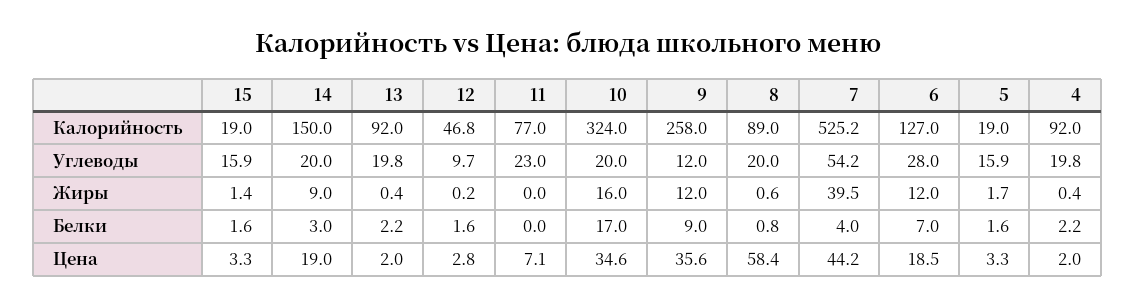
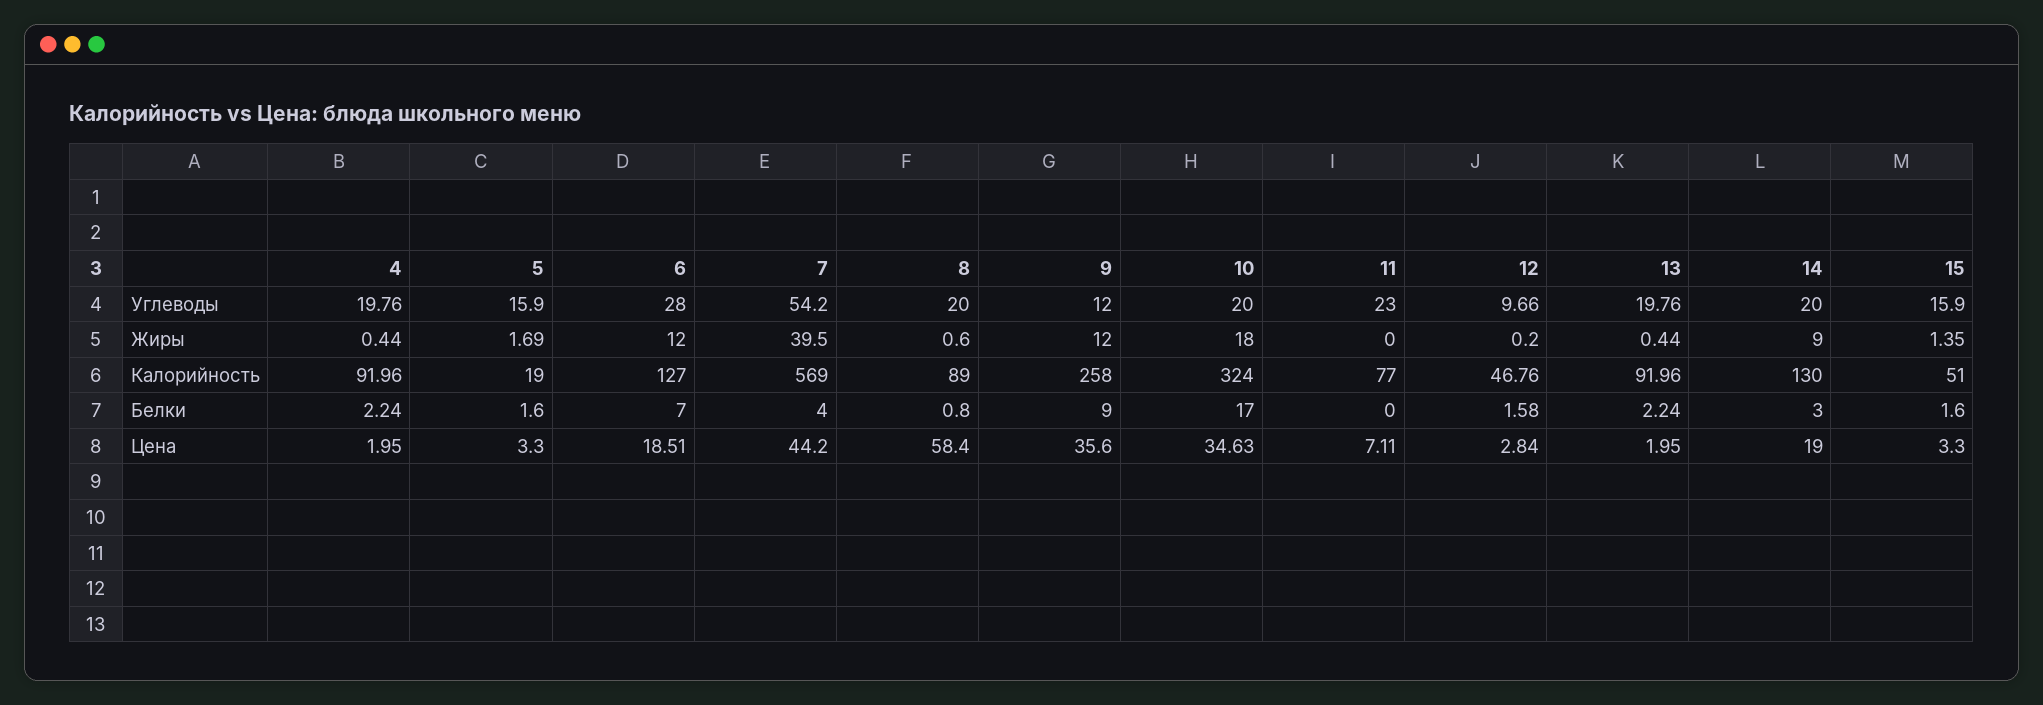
15, Калорийность: 19 -> 51
14, Калорийность: 150 -> 130
7, Калорийность: 525.2 -> 569
10, Жиры: 16 -> 18

